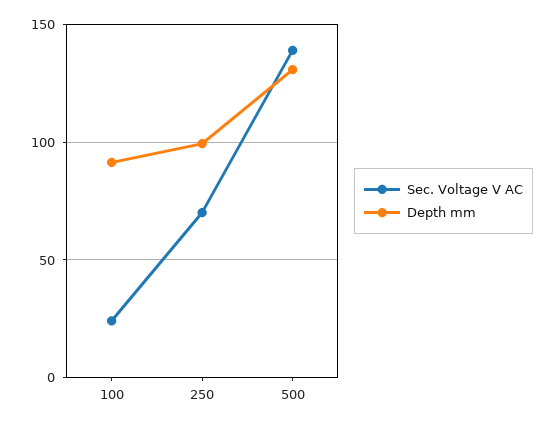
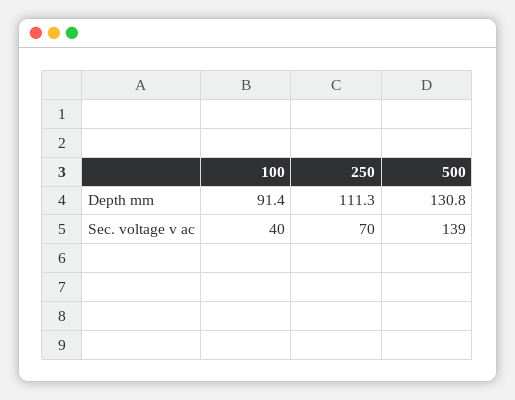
Sec. Voltage V AC, 100: 25 -> 40
Depth mm, 250: 100 -> 111.3

